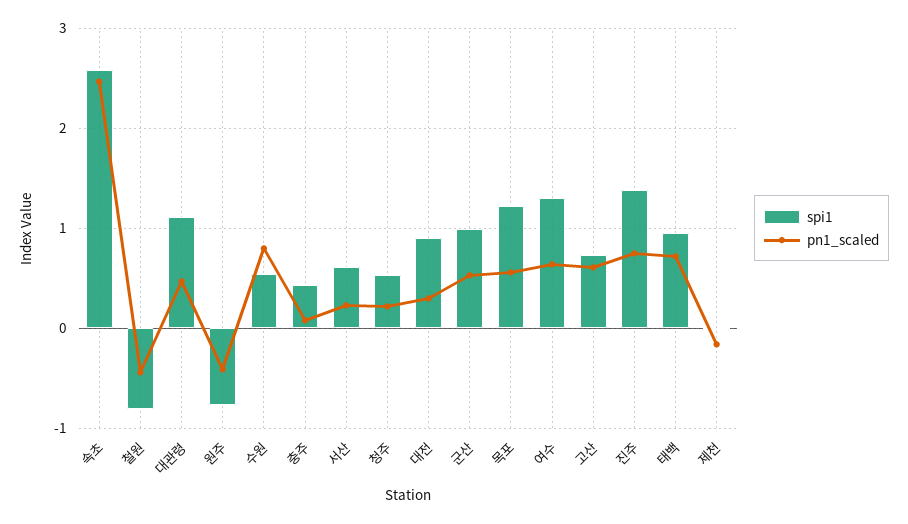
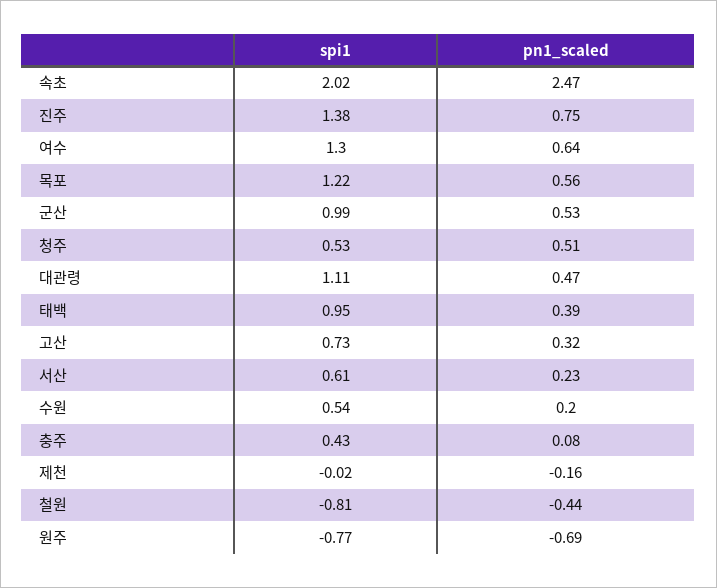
spi1, 속초: 2.6 -> 2.02
pn1_scaled, 원주: -0.4 -> -0.69
pn1_scaled, 수원: 0.8 -> 0.2
pn1_scaled, 청주: 0.2 -> 0.51
spi1, 대전: 0.9 -> none
pn1_scaled, 대전: 0.3 -> none
pn1_scaled, 고산: 0.6 -> 0.32
pn1_scaled, 태백: 0.7 -> 0.39

